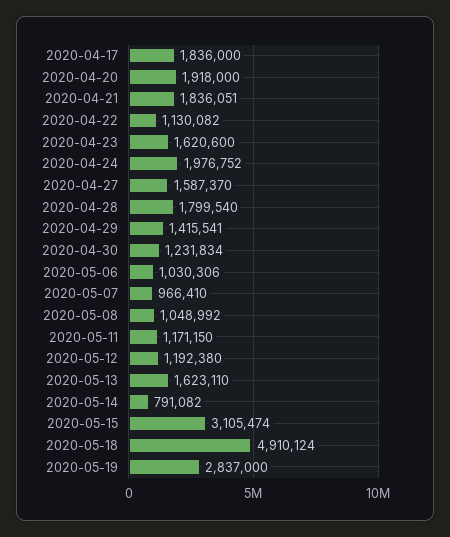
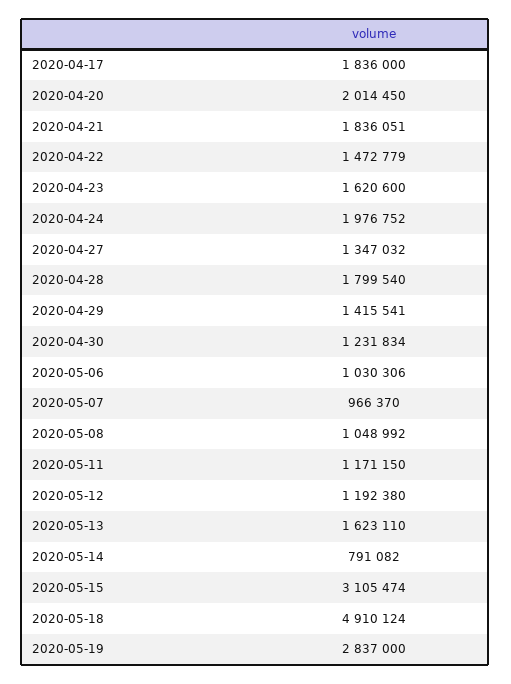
2020-04-20: 1918000 -> 2014450
2020-04-22: 1130082 -> 1472779
2020-04-27: 1587370 -> 1347032
2020-05-07: 966410 -> 966370

